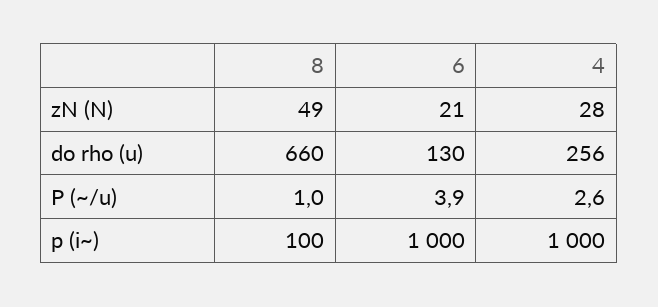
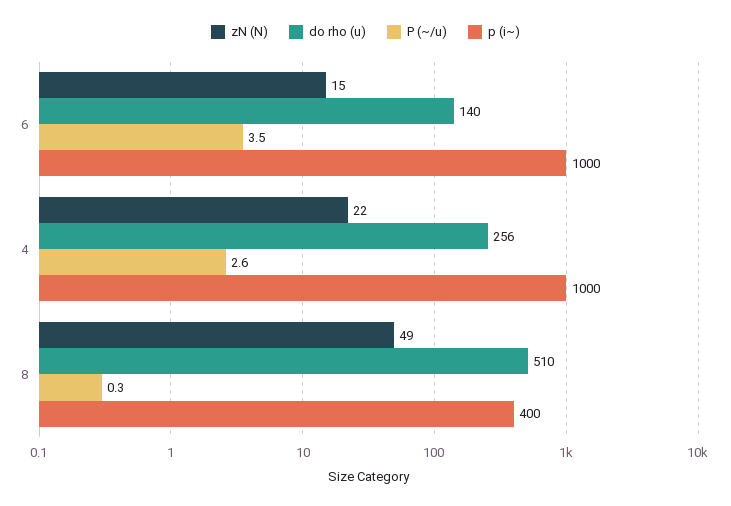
zN (N), 6: 21 -> 15
zN (N), 4: 28 -> 22
do rho (u), 8: 660 -> 510
do rho (u), 6: 130 -> 140
P (~/u), 8: 1 -> 0.3
P (~/u), 6: 3.9 -> 3.5
p (i~), 8: 100 -> 400

